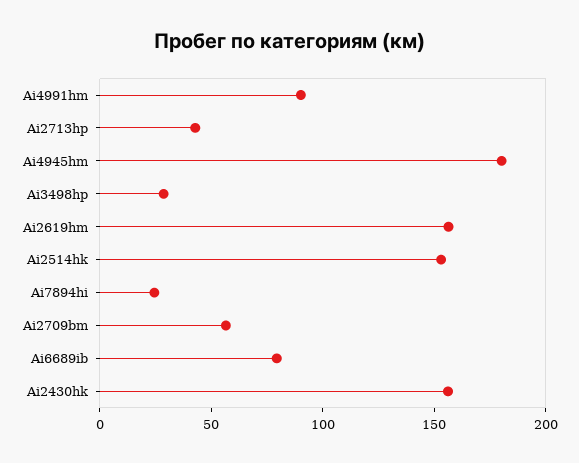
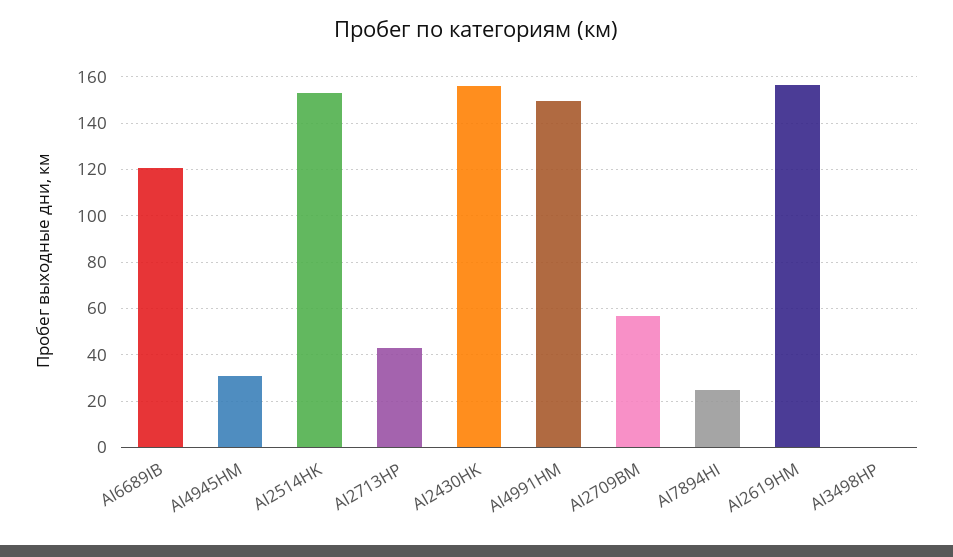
Ai4991hm: 90 -> 150
Ai4945hm: 180 -> 30
Ai3498hp: 30 -> 0
Ai6689ib: 80 -> 120

